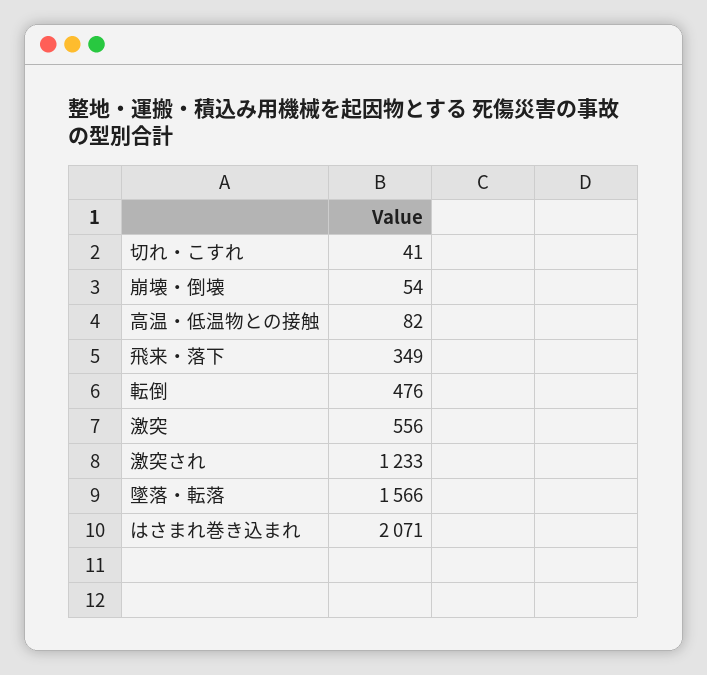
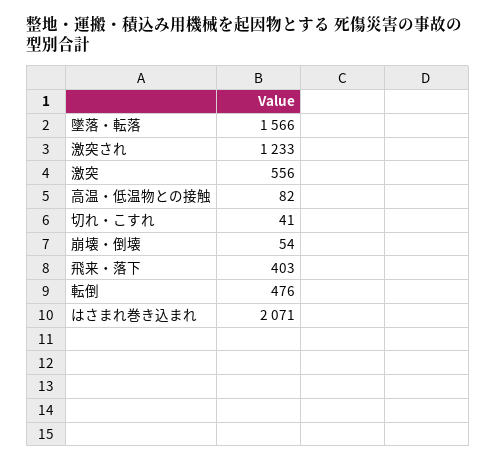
飛来・落下: 349 -> 403

